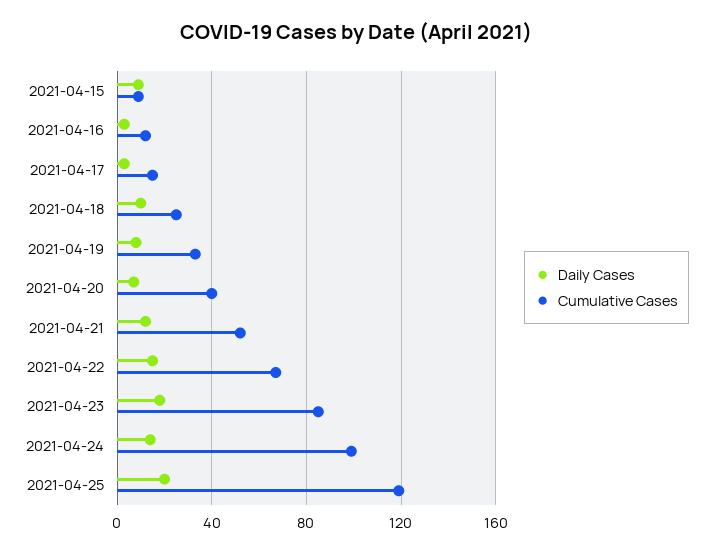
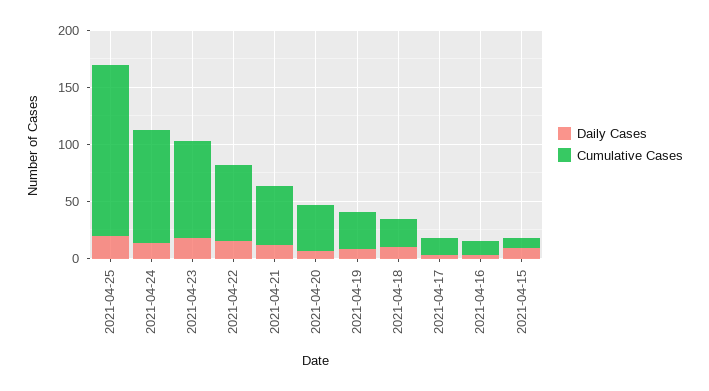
Cumulative Cases, 2021-04-25: 120 -> 150

